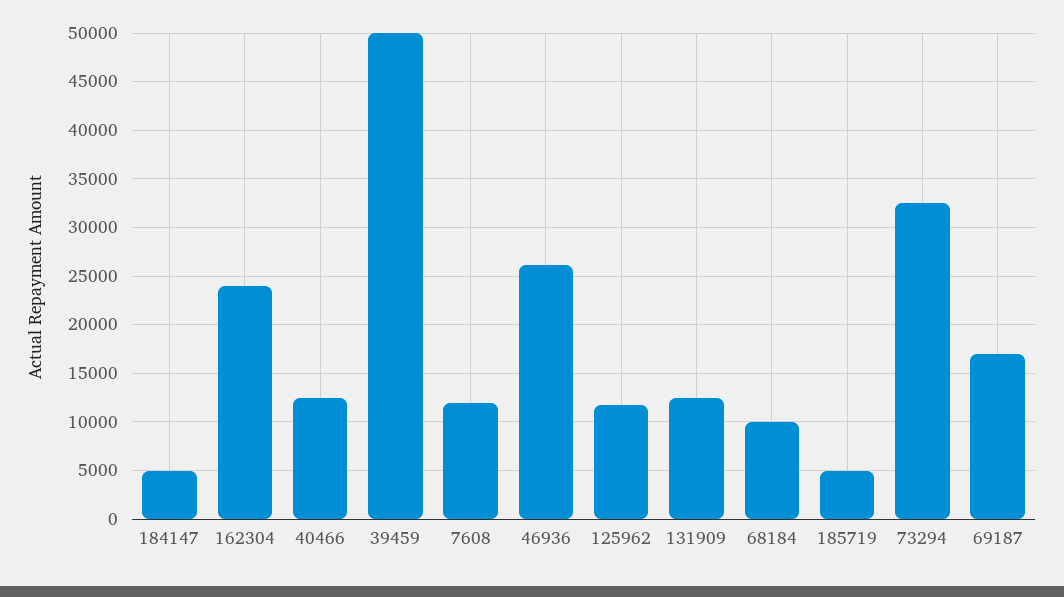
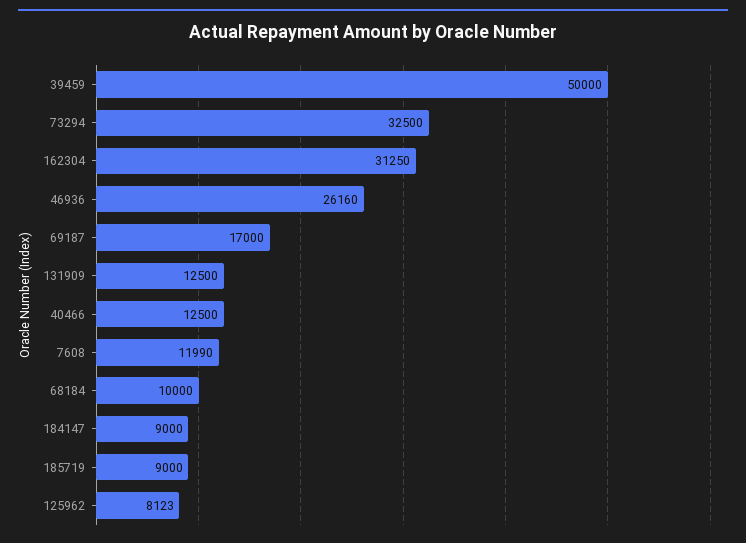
184147: 5000 -> 9000
162304: 24000 -> 31250
125962: 12000 -> 8123
185719: 5000 -> 9000

